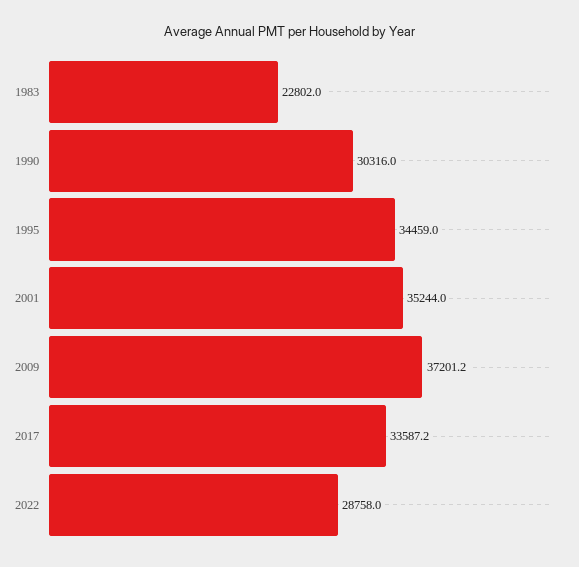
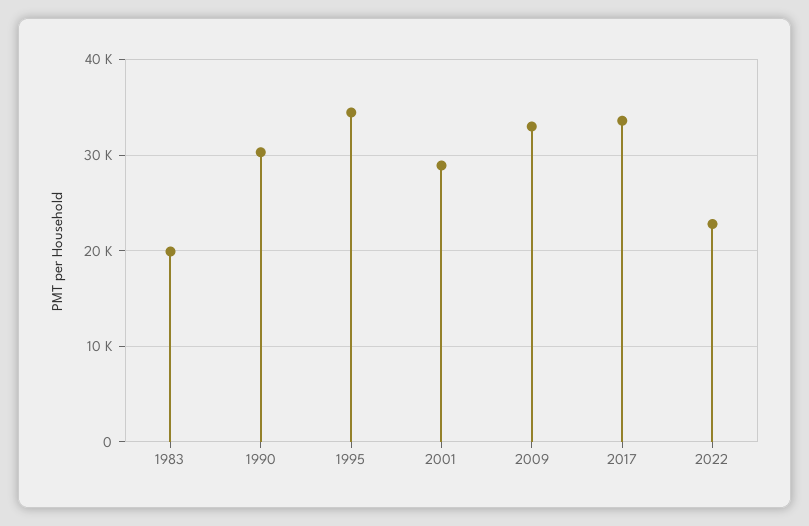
1983: 22802 -> 20000
2001: 35244 -> 29000
2009: 37201.2 -> 33000
2022: 28758 -> 23000

